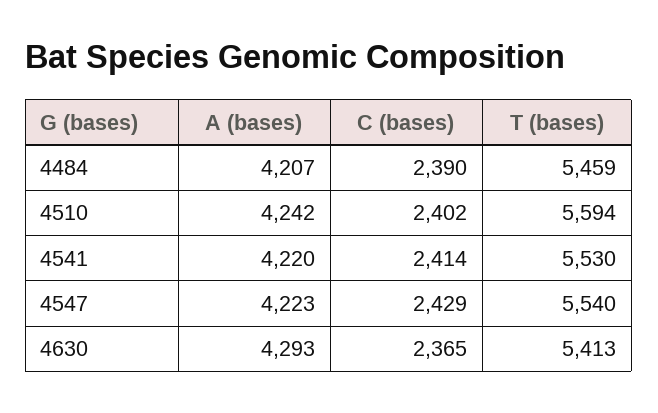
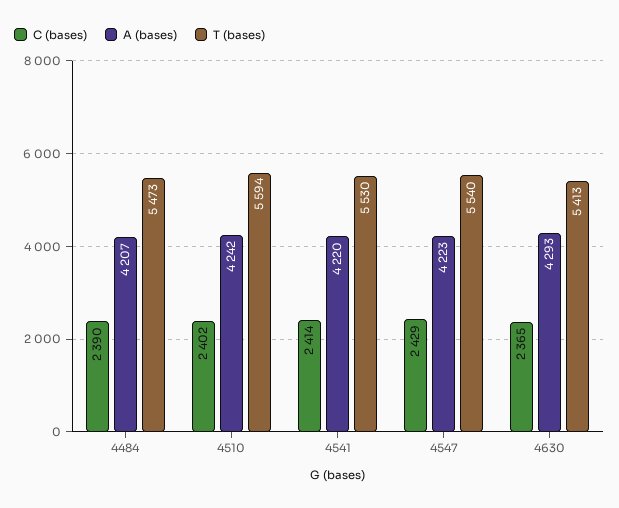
T (bases), 4484: 5459 -> 5473

